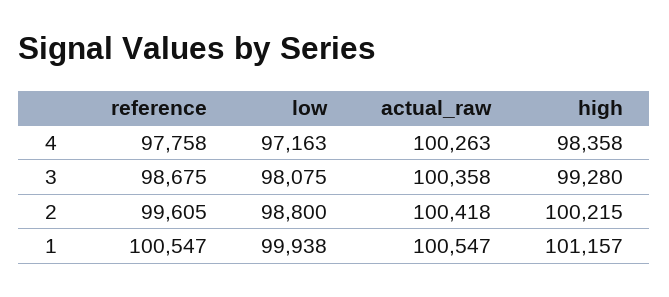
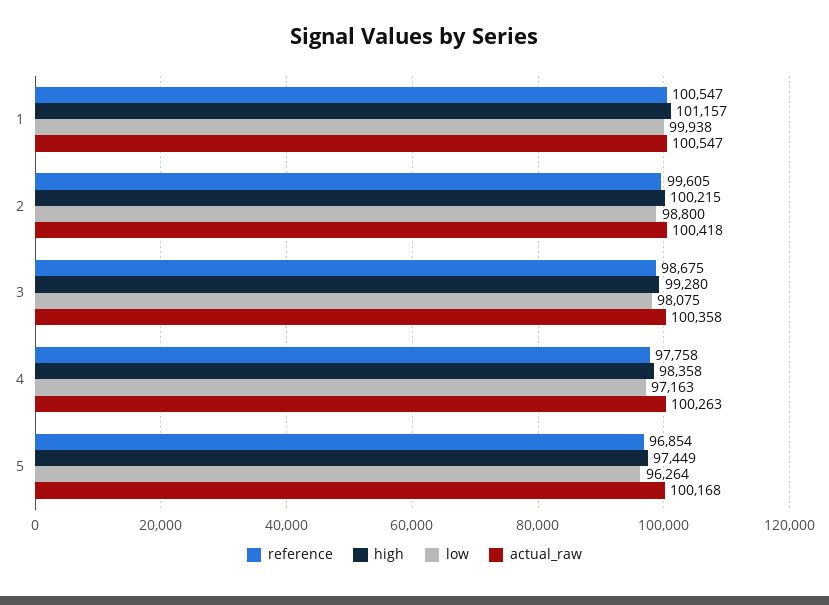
reference, 5: none -> 96854
high, 5: none -> 97449
low, 5: none -> 96264
actual_raw, 5: none -> 100168

